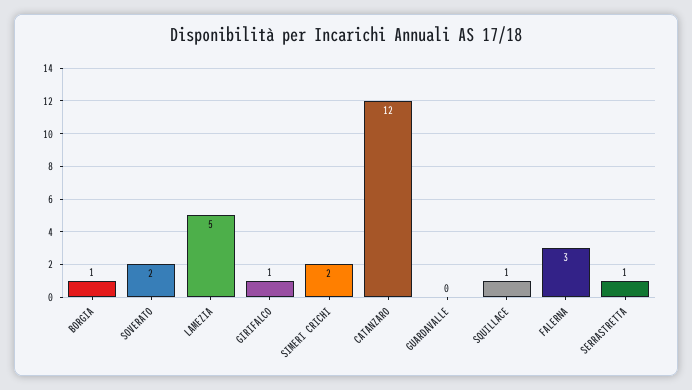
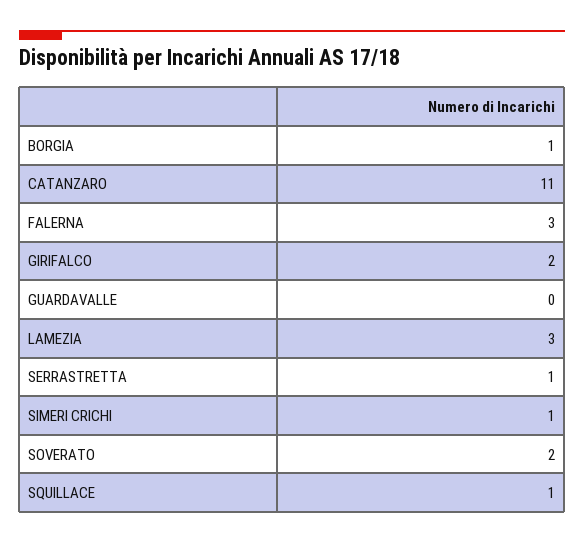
LAMEZIA: 5 -> 3
GIRIFALCO: 1 -> 2
SIMERI CRICHI: 2 -> 1
CATANZARO: 12 -> 11

